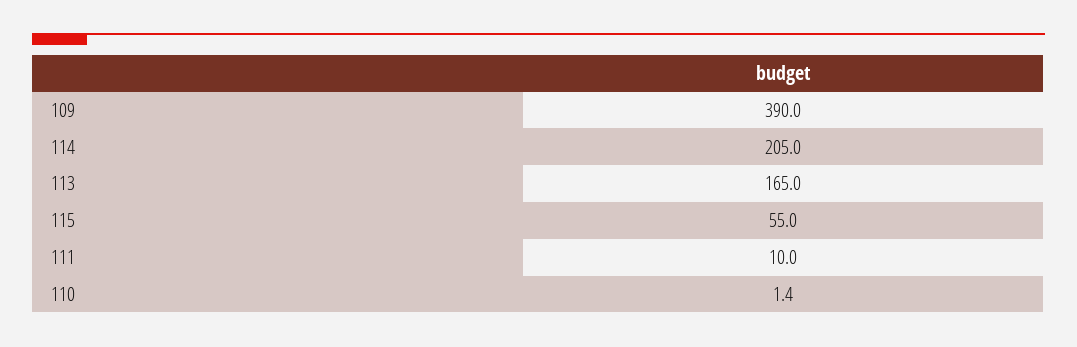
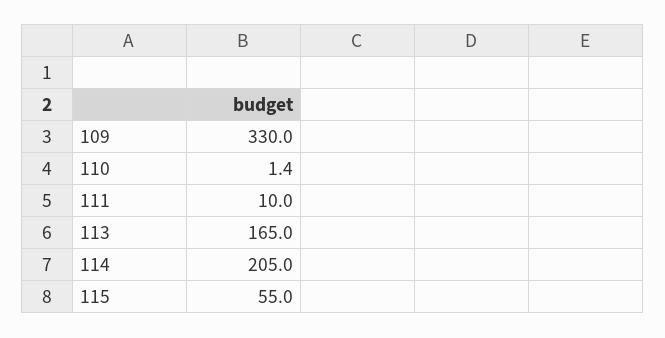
109: 390 -> 330

